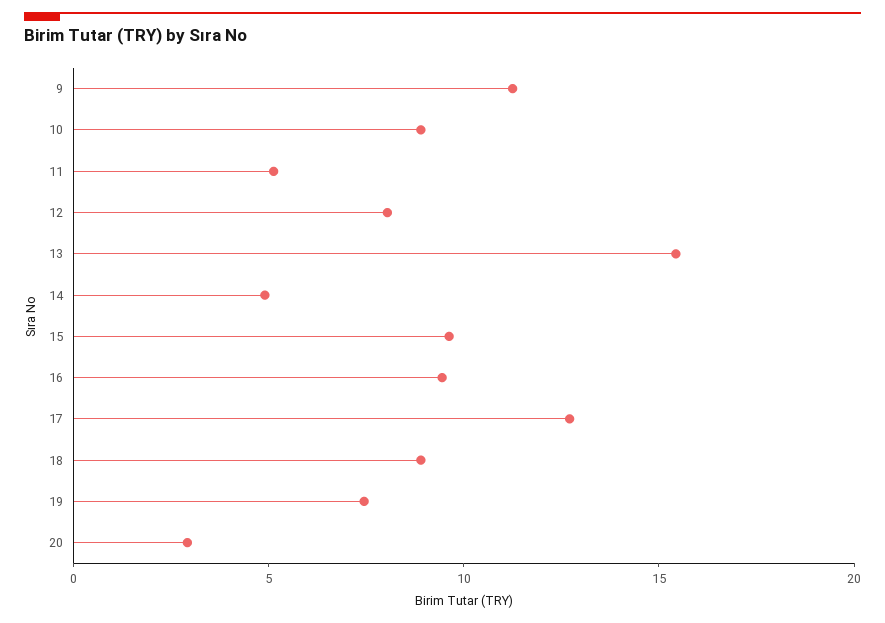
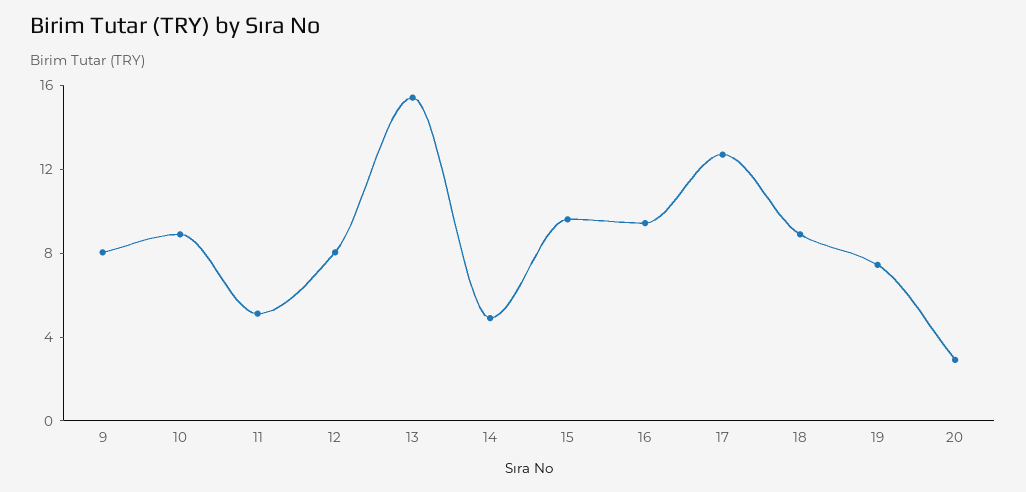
9: 11 -> 8

